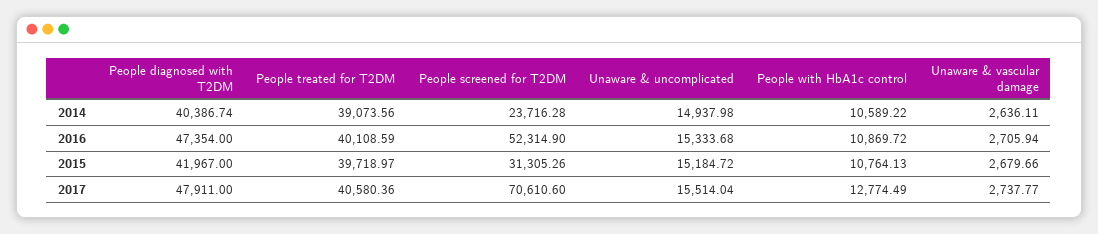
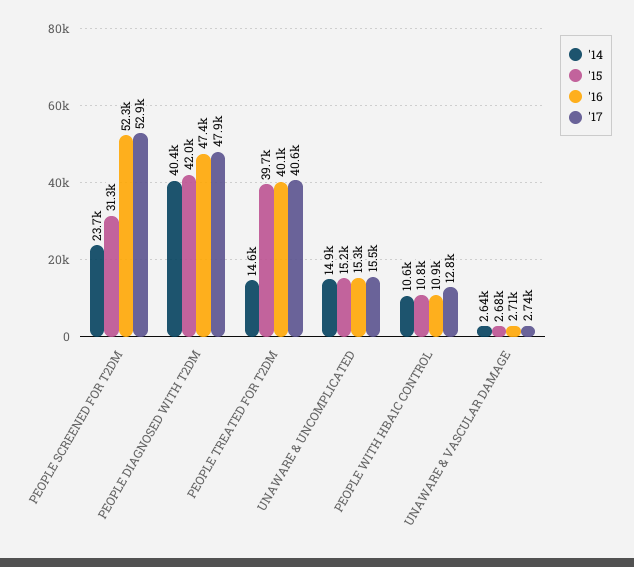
2014, People treated for T2DM: 39073.56 -> 14600
2017, People screened for T2DM: 70610.6 -> 52900

